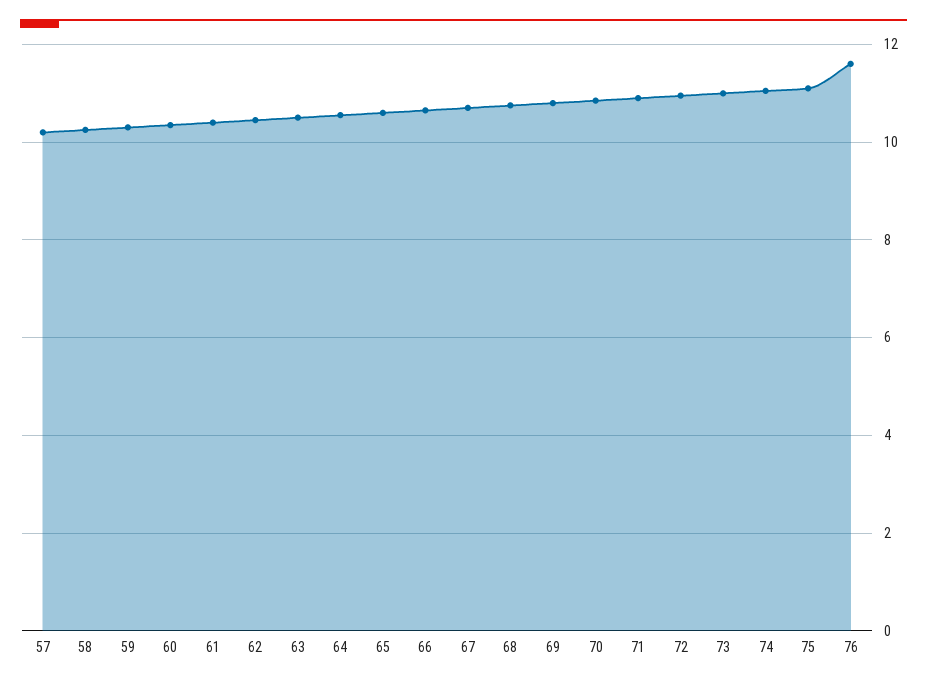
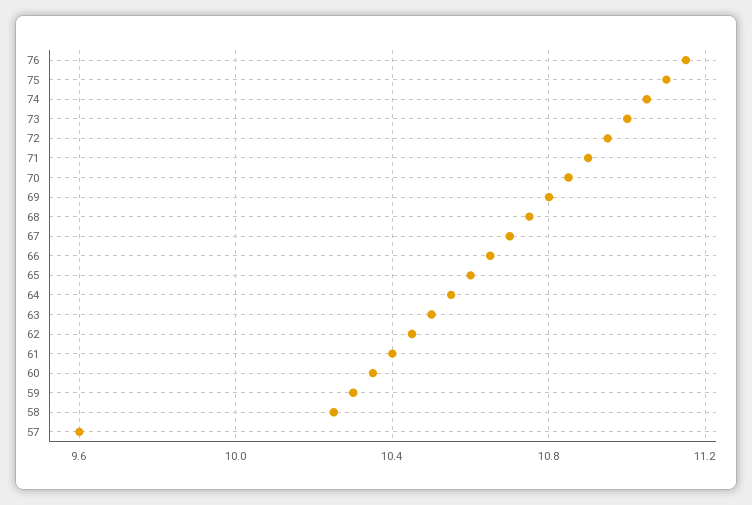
57: 10.2 -> 9.6
76: 11.6 -> 11.15

